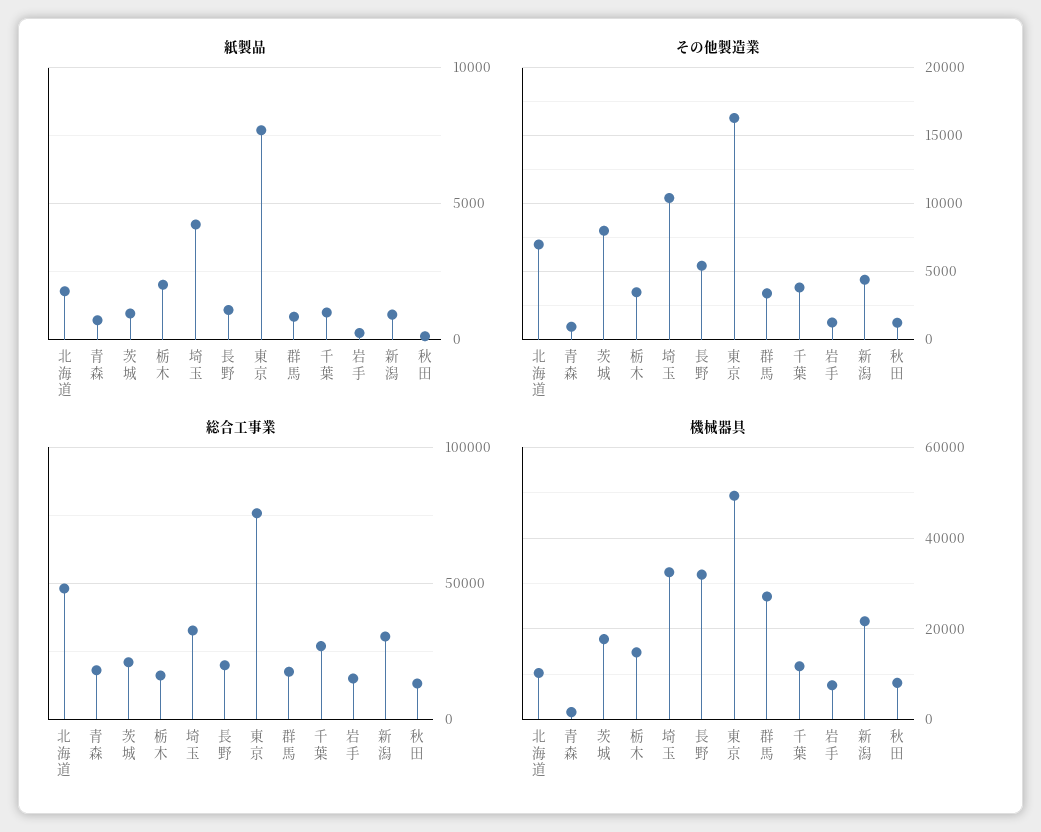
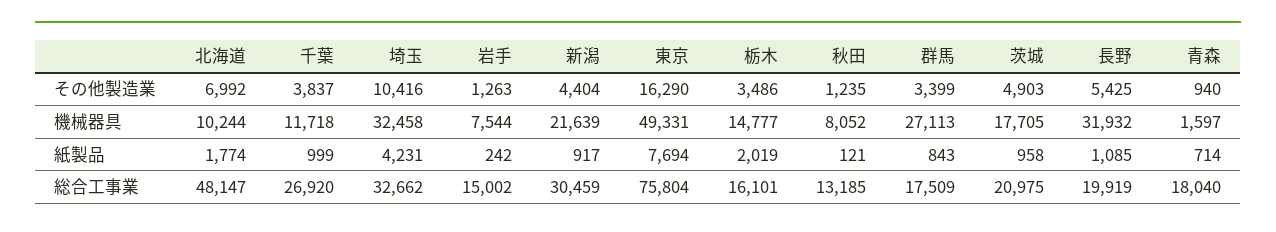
その他製造業, 茨城: 8000 -> 4903

